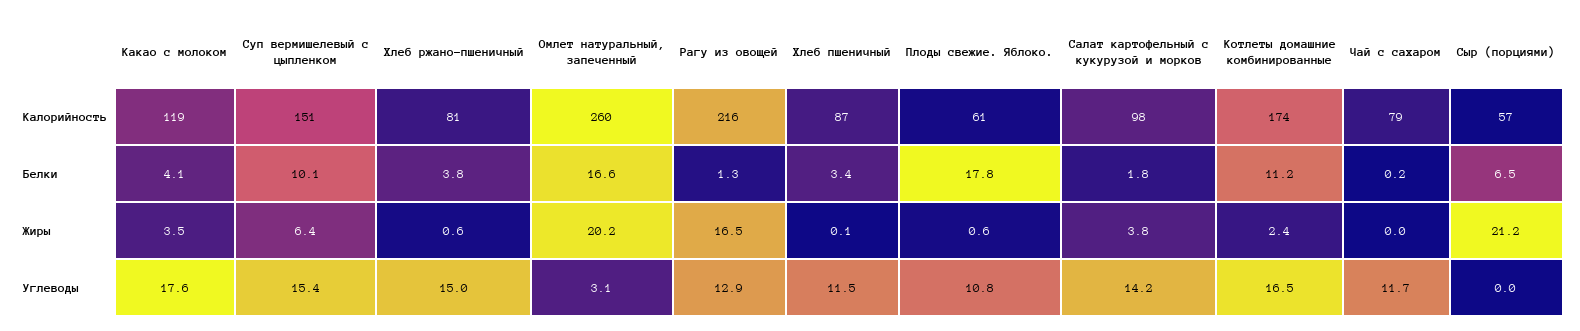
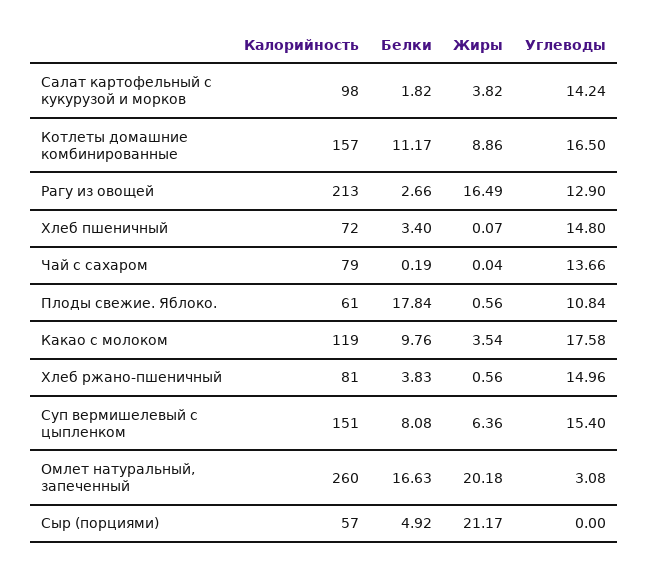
Рагу из овощей, Калорийность: 216 -> 213
Хлеб пшеничный, Калорийность: 87 -> 72
Котлеты домашние комбинированные, Калорийность: 174 -> 157
Какао с молоком, Белки: 4.1 -> 9.76
Суп вермишелевый с цыпленком, Белки: 10.1 -> 8.08
Рагу из овощей, Белки: 1.3 -> 2.66
Сыр (порциями), Белки: 6.5 -> 4.92
Котлеты домашние комбинированные, Жиры: 2.4 -> 8.86
Хлеб пшеничный, Углеводы: 11.5 -> 14.8
Чай с сахаром, Углеводы: 11.7 -> 13.66

